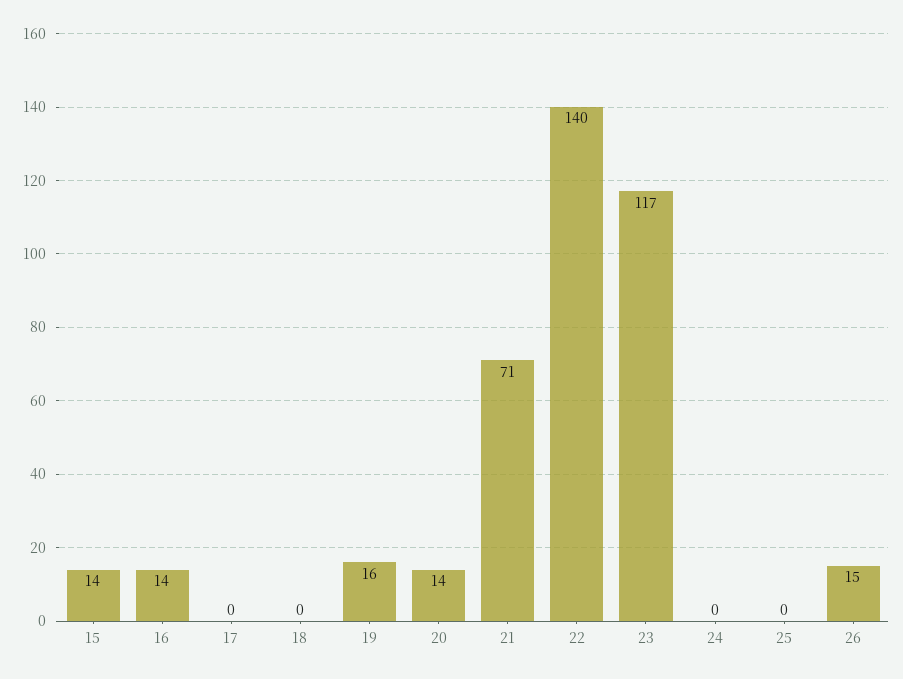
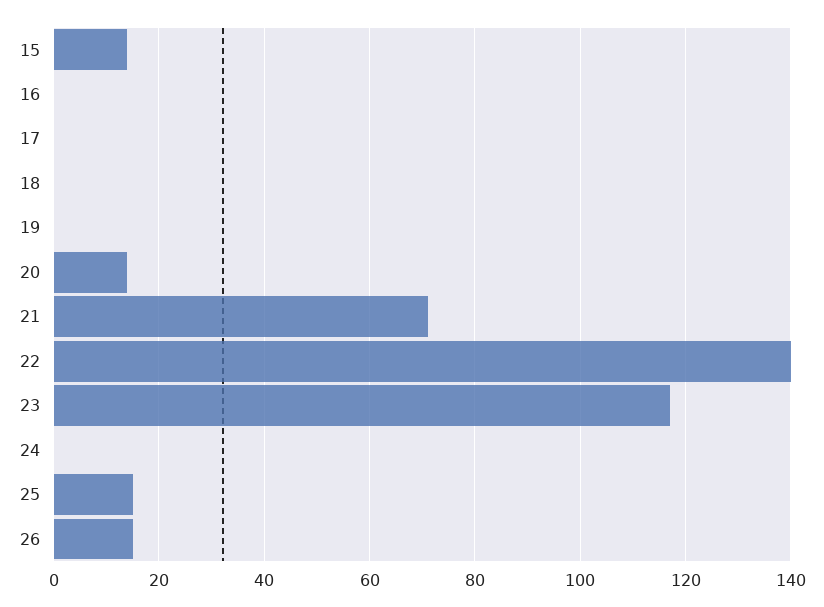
16: 14 -> 0
19: 16 -> 0
25: 0 -> 15

